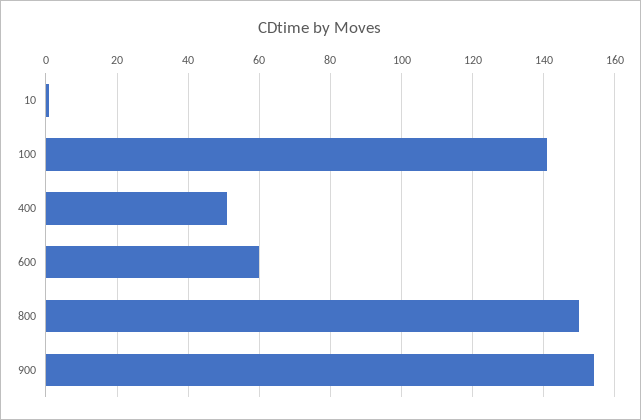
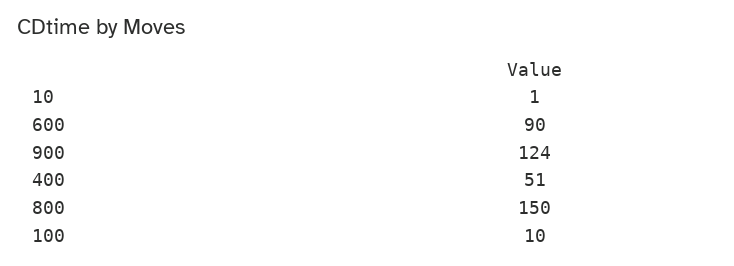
100: 140 -> 10
600: 60 -> 90
900: 155 -> 124

